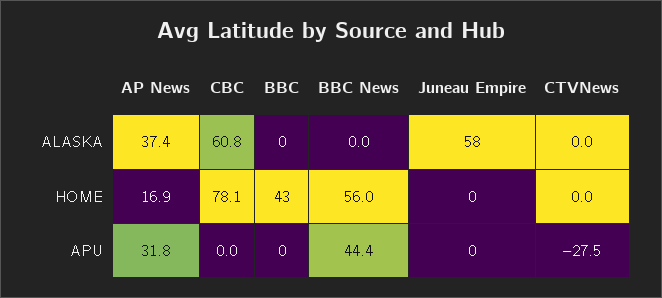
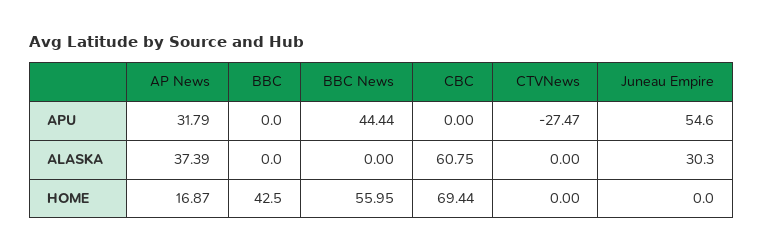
Juneau Empire, ALASKA: 58 -> 30.3
CBC, HOME: 78.1 -> 69.44
Juneau Empire, APU: 0 -> 54.6

